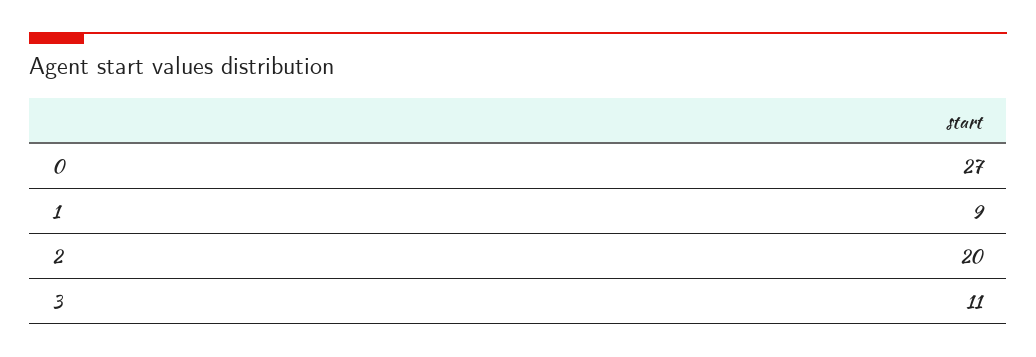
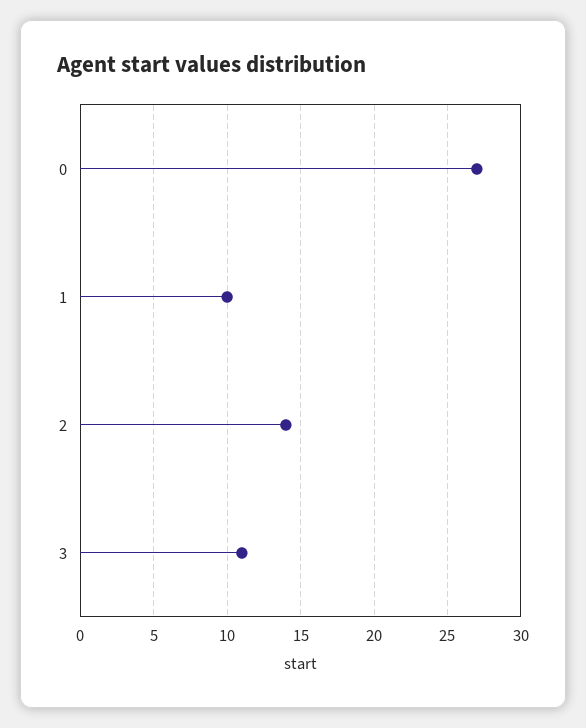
1: 9 -> 10
2: 20 -> 14

